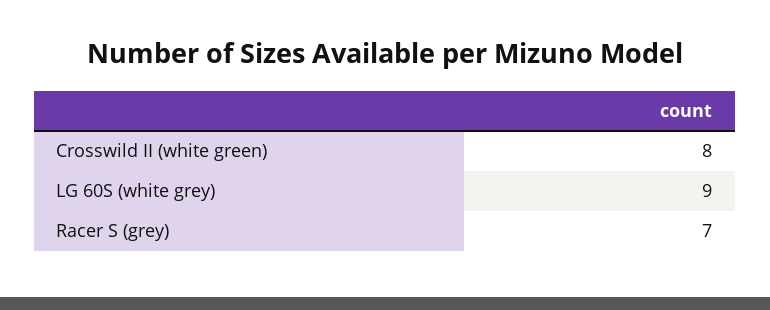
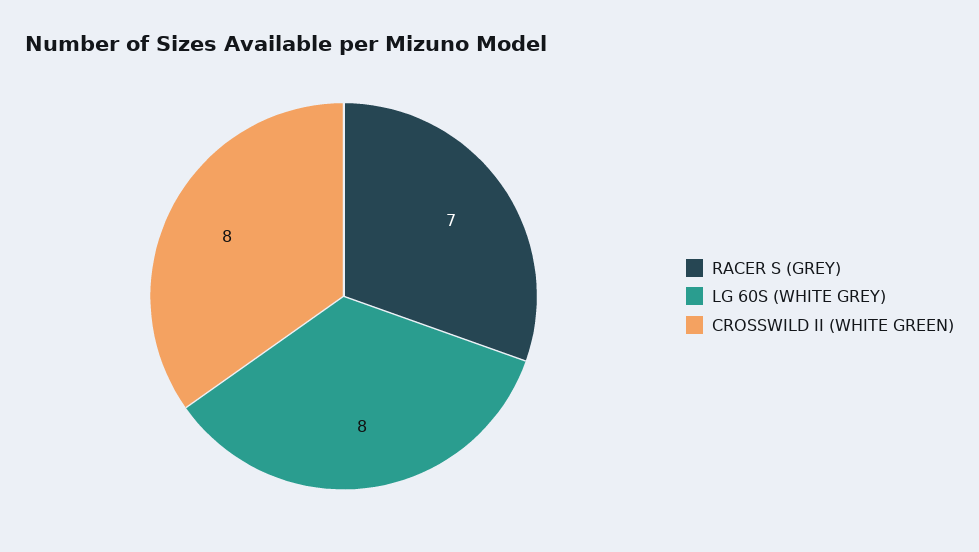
LG 60S (white grey): 9 -> 8

